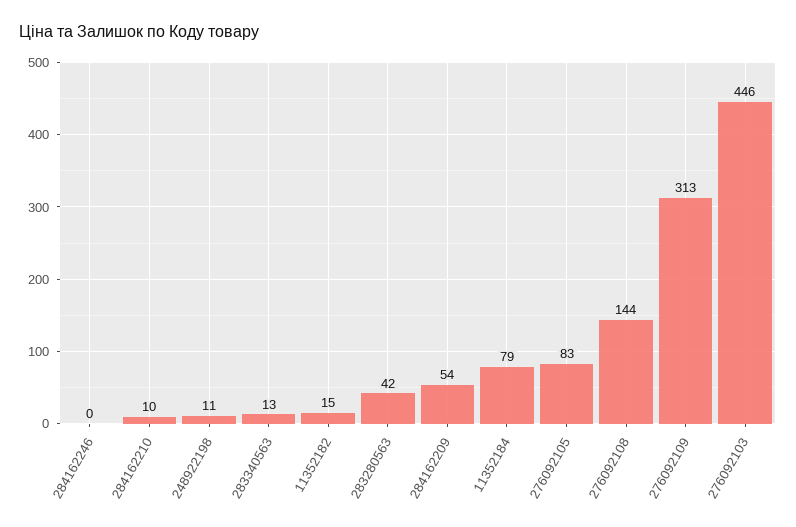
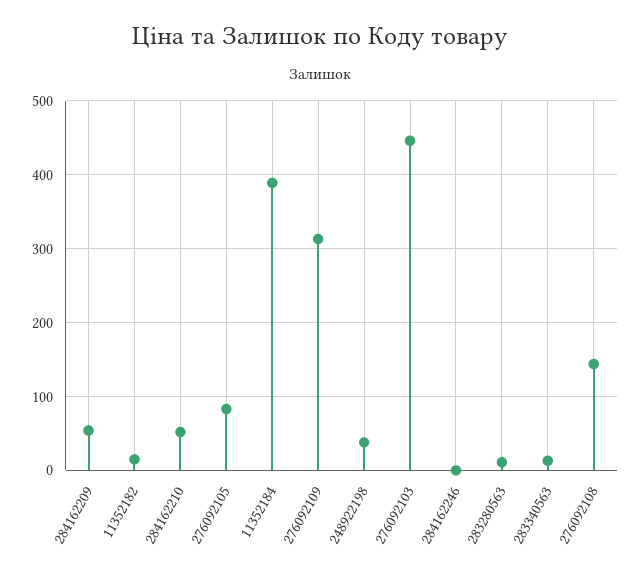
284162210: 10 -> 50
248922198: 11 -> 40
283280563: 42 -> 10
11352184: 79 -> 390

